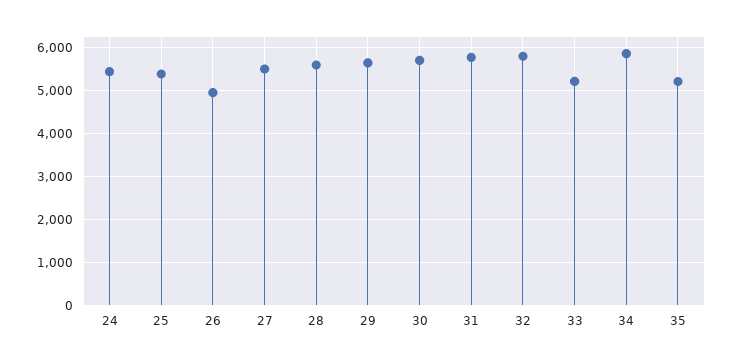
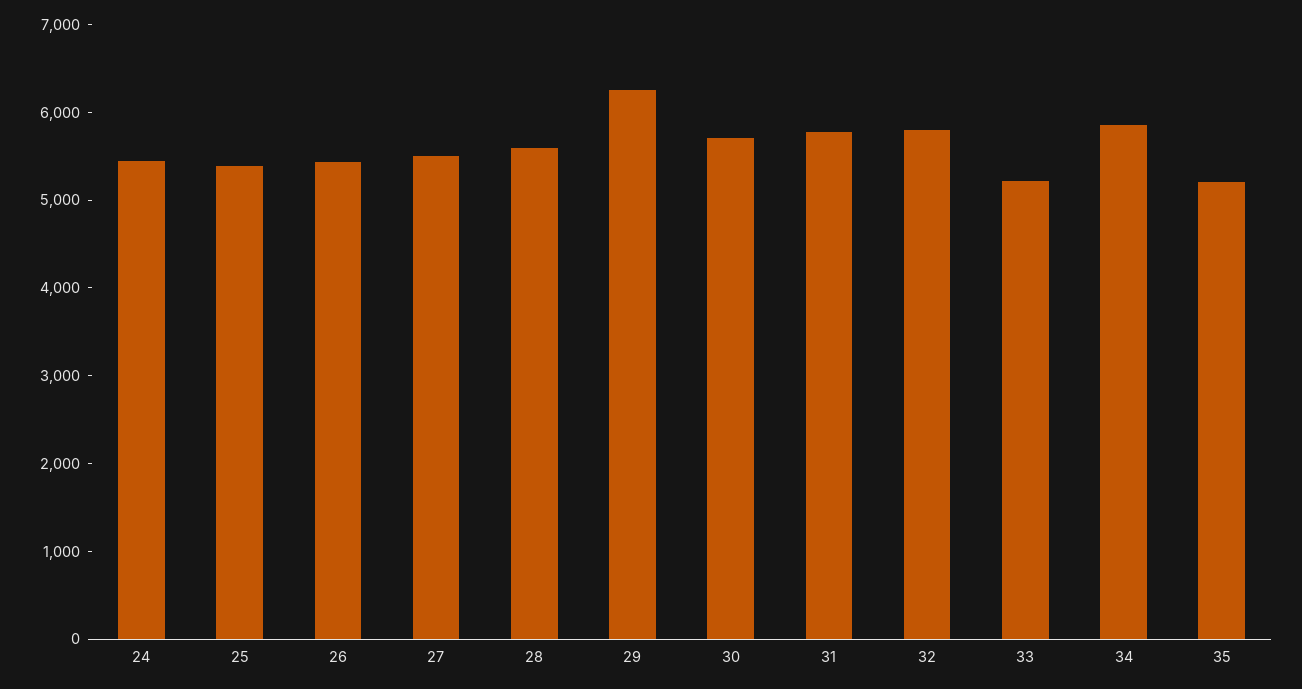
26: 5000 -> 5400
29: 5600 -> 6200

